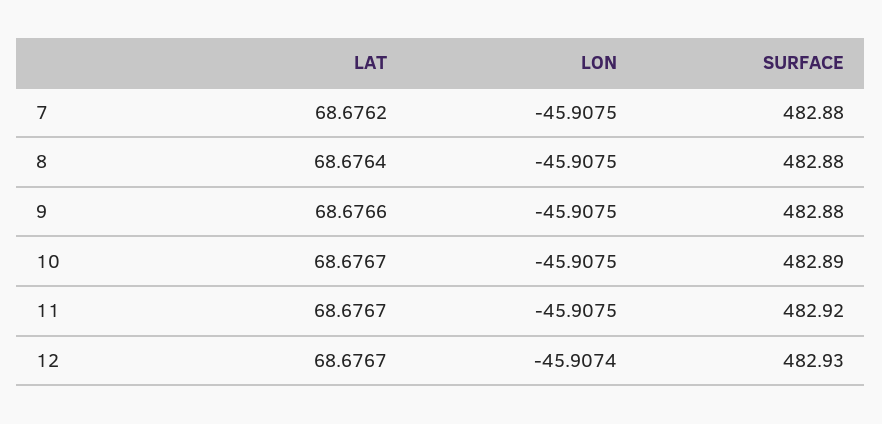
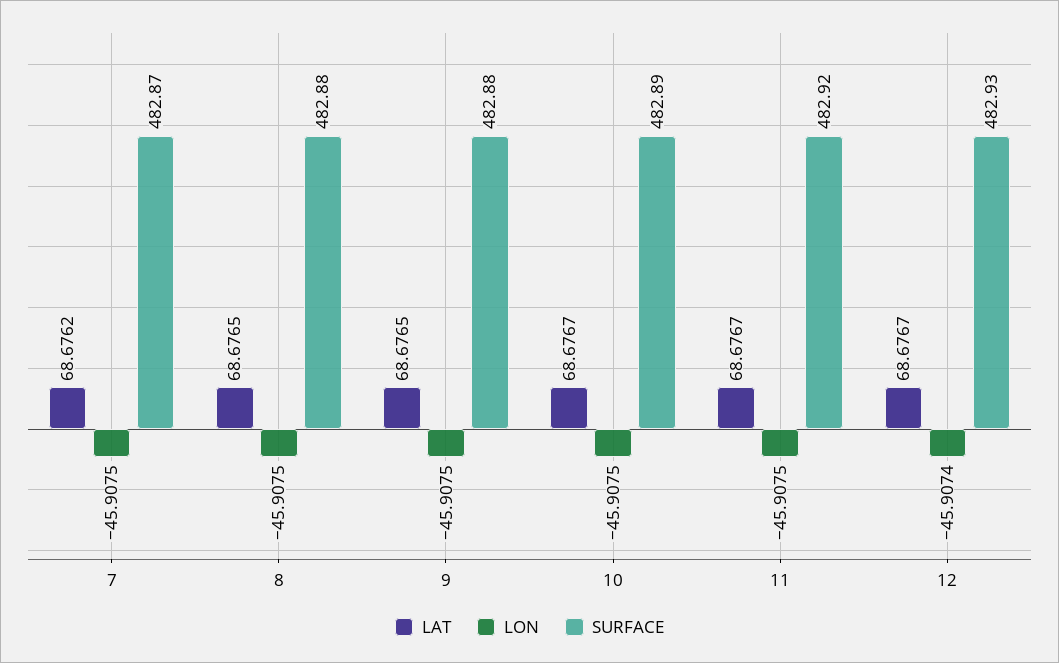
SURFACE, 7: 482.88 -> 482.87
LAT, 8: 68.6764 -> 68.6765
LAT, 9: 68.6766 -> 68.6765

